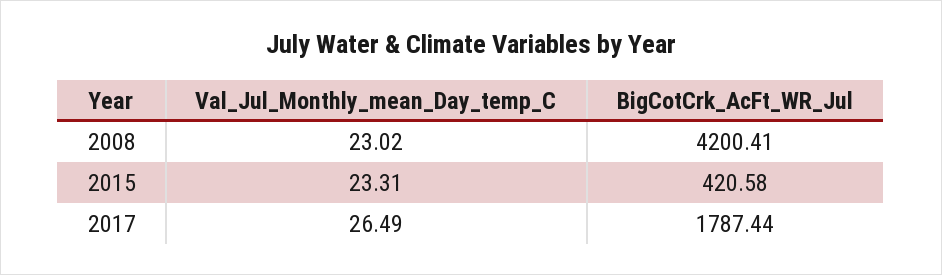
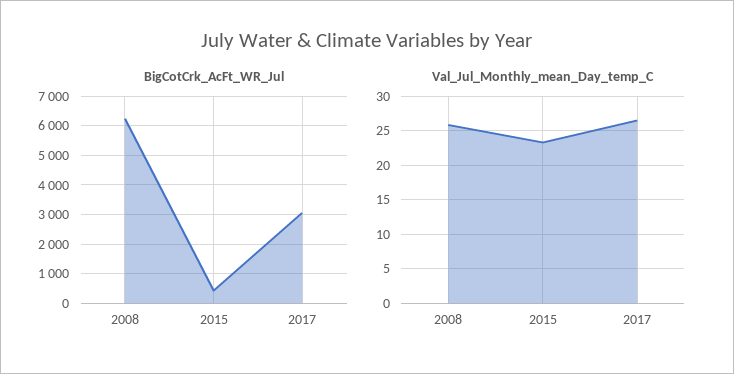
Val_Jul_Monthly_mean_Day_temp_C, 2008: 23.02 -> 26
BigCotCrk_AcFt_WR_Jul, 2008: 4200.41 -> 6250
BigCotCrk_AcFt_WR_Jul, 2017: 1787.44 -> 3000

